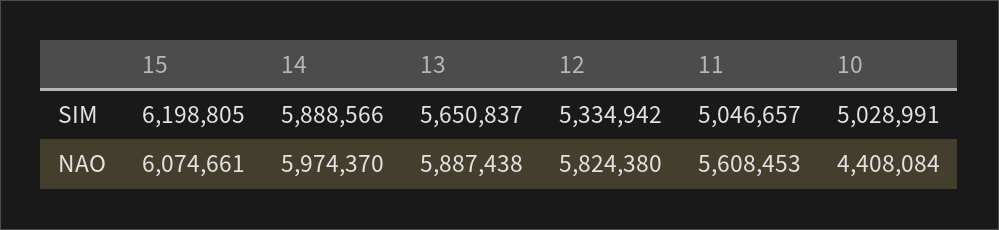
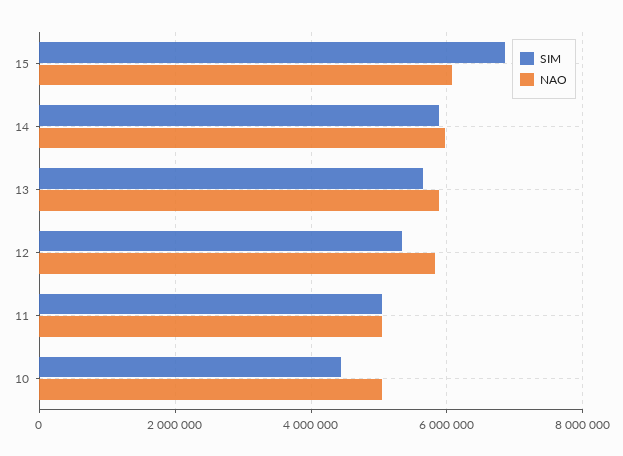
SIM, 15: 6198805 -> 6800000
SIM, 10: 5028991 -> 4400000
NAO, 11: 5608453 -> 5000000
NAO, 10: 4408084 -> 5000000

